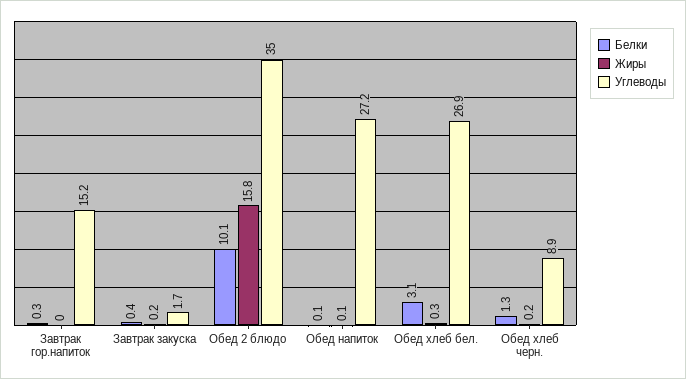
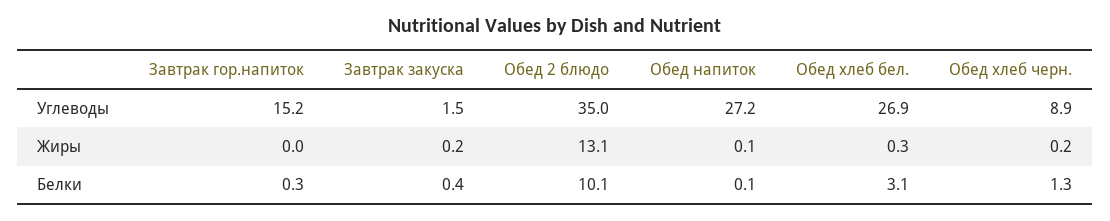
Углеводы, Завтрак закуска: 1.7 -> 1.5
Жиры, Обед 2 блюдо: 15.8 -> 13.1

